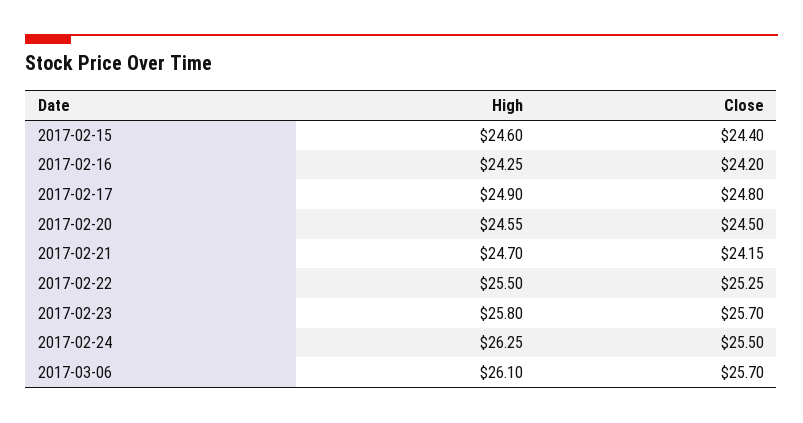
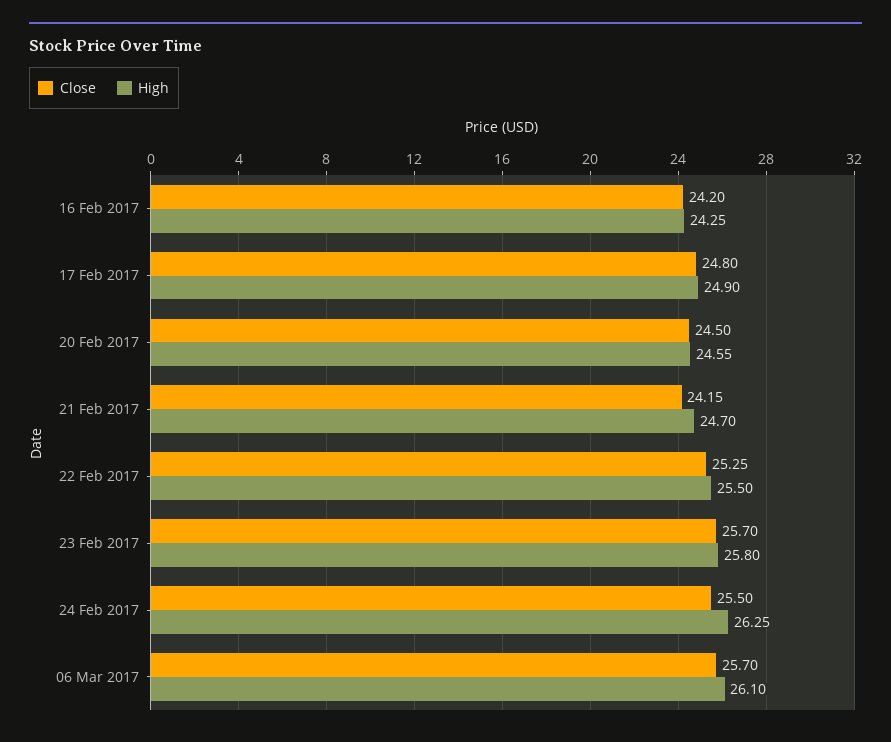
High, 2017-02-15: 24.6 -> none
Close, 2017-02-15: 24.4 -> none

